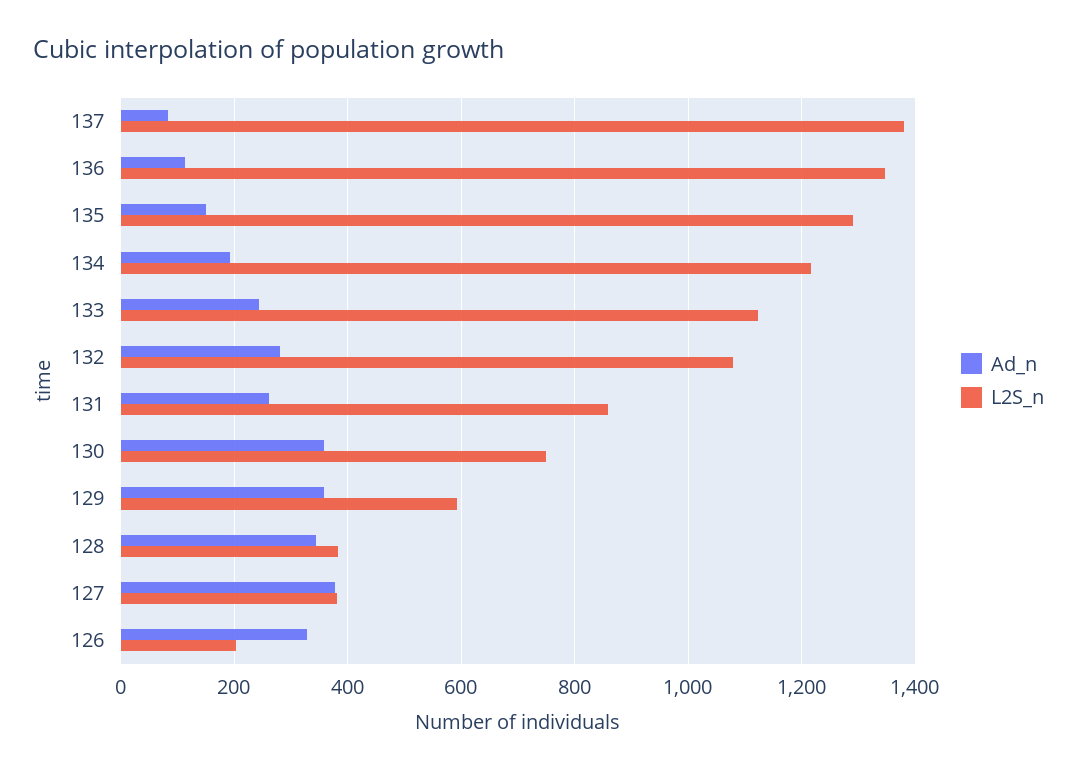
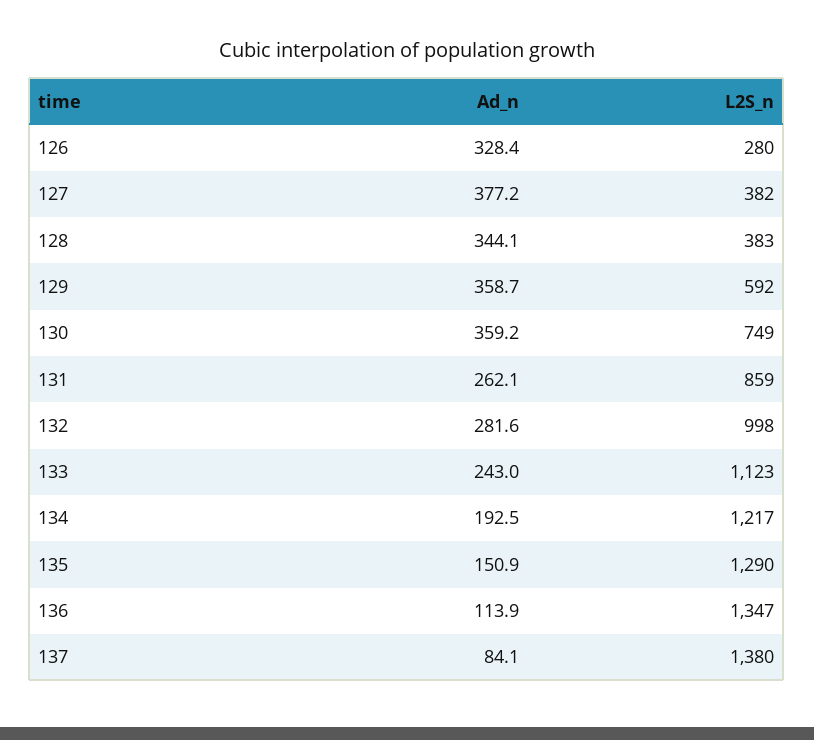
L2S_n, 132: 1080 -> 998
L2S_n, 126: 200 -> 280

